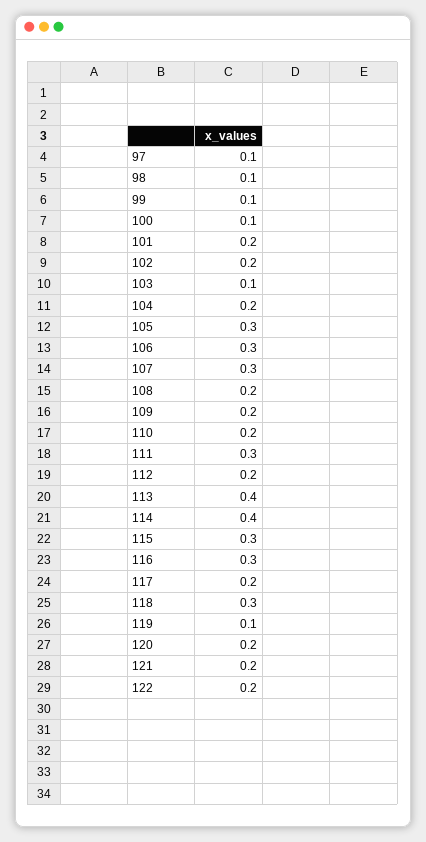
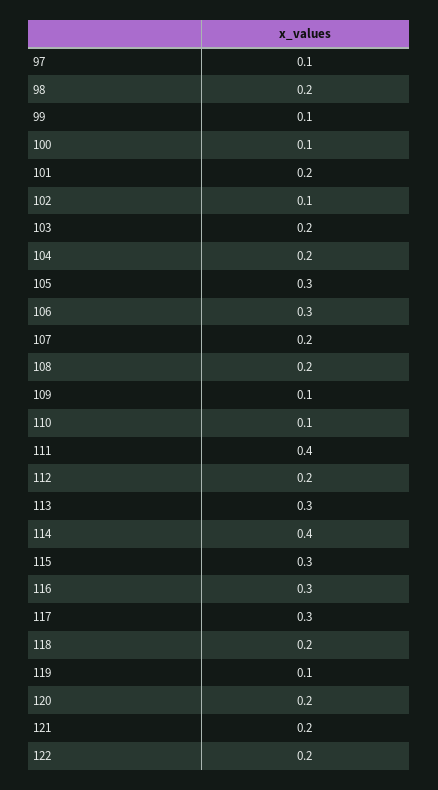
98: 0.1 -> 0.2
102: 0.2 -> 0.1
103: 0.1 -> 0.2
107: 0.3 -> 0.2
109: 0.2 -> 0.1
110: 0.2 -> 0.1
111: 0.3 -> 0.4
113: 0.4 -> 0.3
117: 0.2 -> 0.3
118: 0.3 -> 0.2

